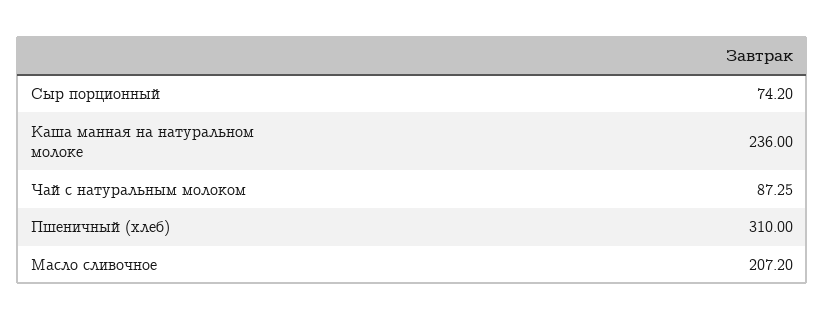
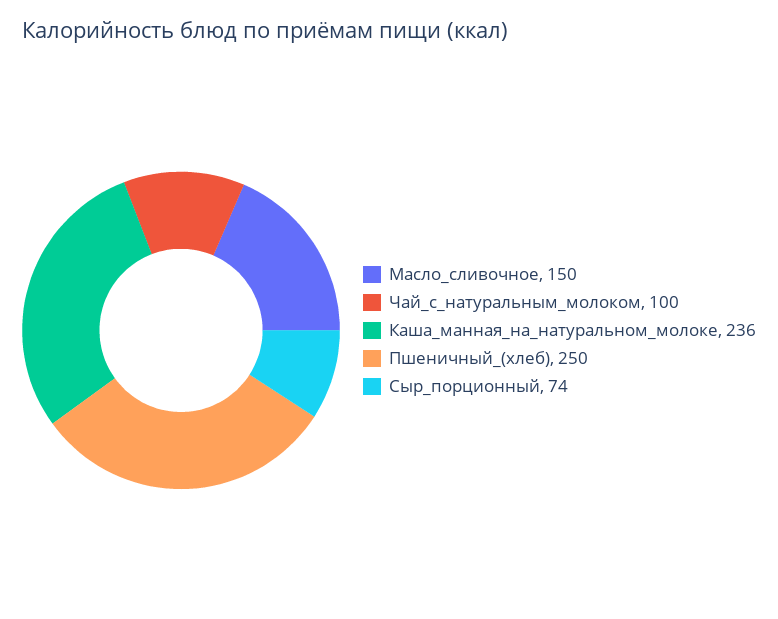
Чай с натуральным молоком: 87.25 -> 100
Пшеничный (хлеб): 310 -> 250
Масло сливочное: 207.2 -> 150

